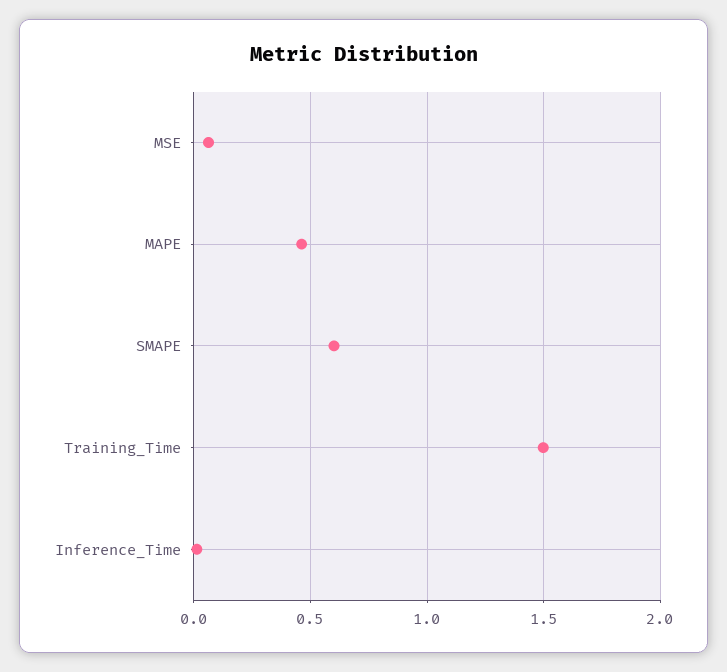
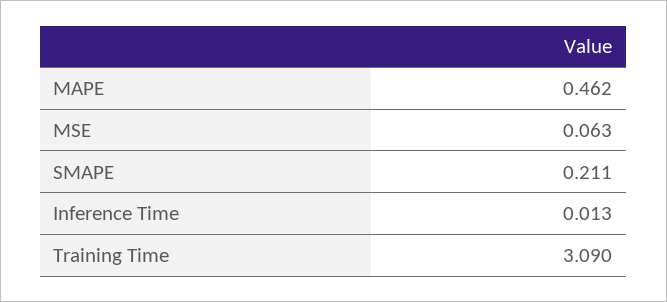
SMAPE: 0.6 -> 0.211
Training_Time: 1.5 -> 3.09

